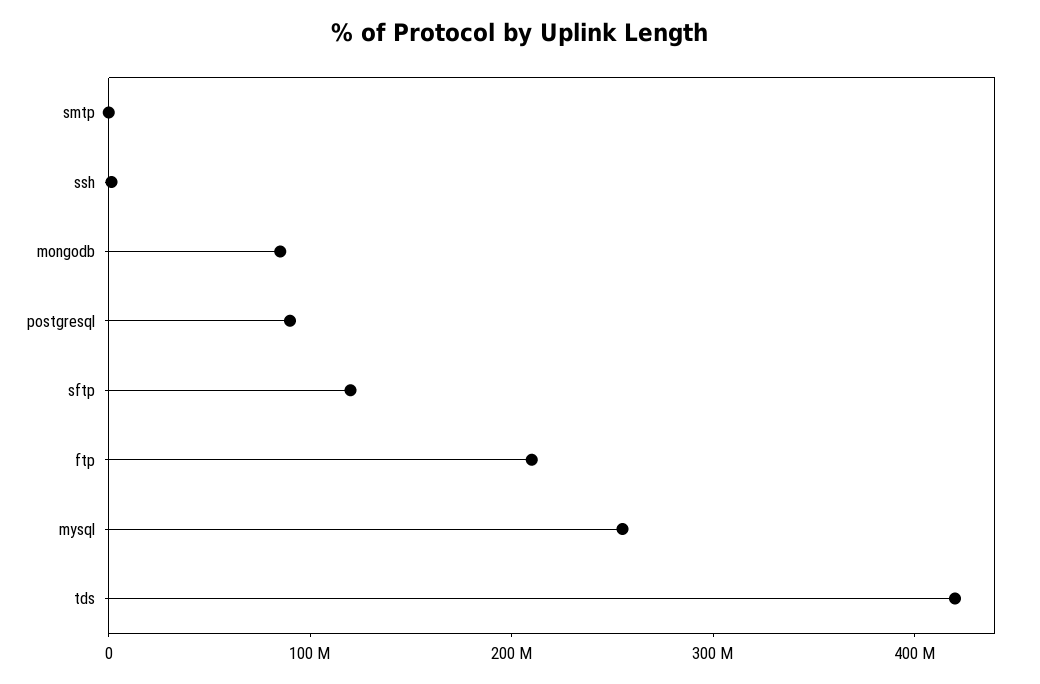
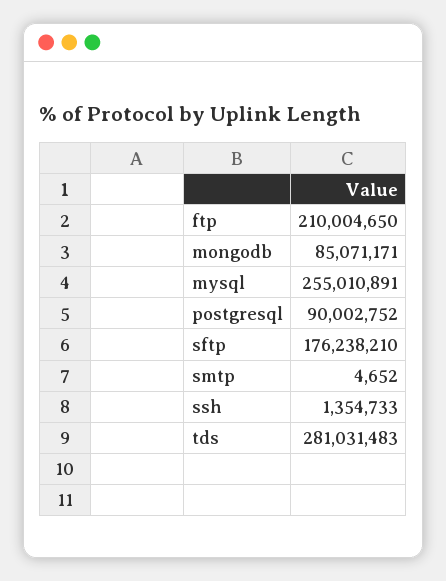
sftp: 120000000 -> 176238210
tds: 420000000 -> 281031483

